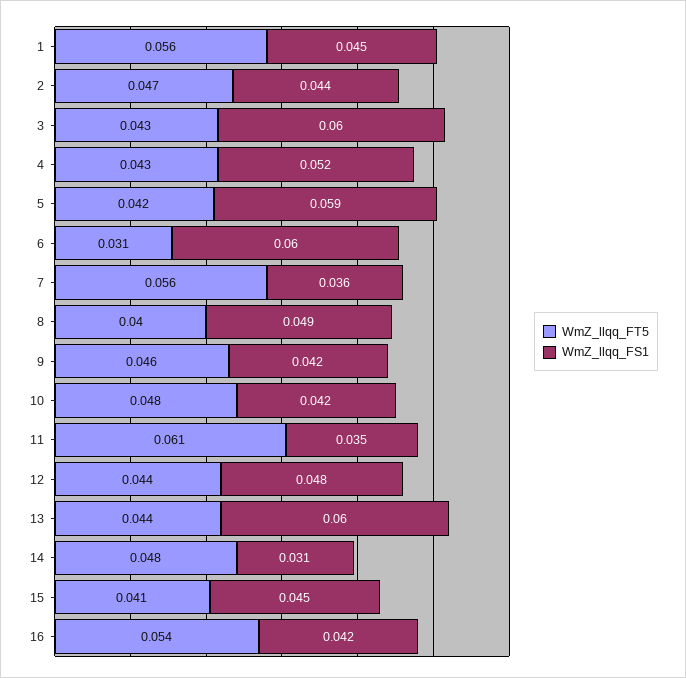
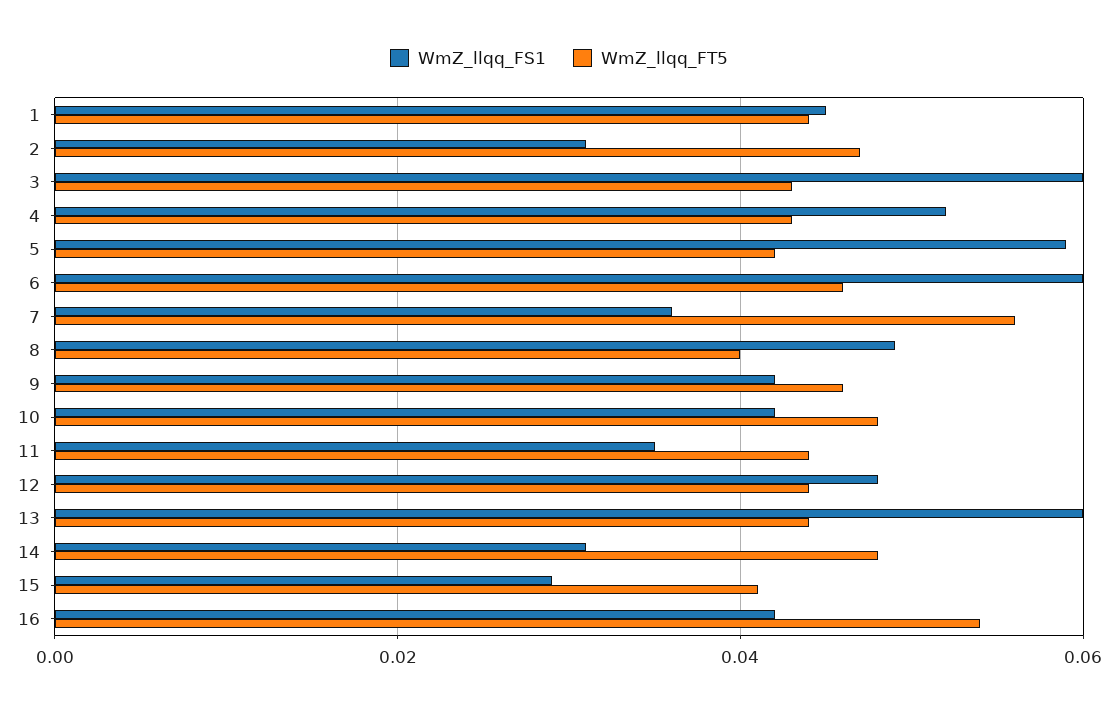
WmZ_llqq_FT5, 1: 0.056 -> 0.045
WmZ_llqq_FS1, 2: 0.044 -> 0.03
WmZ_llqq_FT5, 6: 0.031 -> 0.045
WmZ_llqq_FT5, 11: 0.061 -> 0.045
WmZ_llqq_FS1, 15: 0.045 -> 0.03

